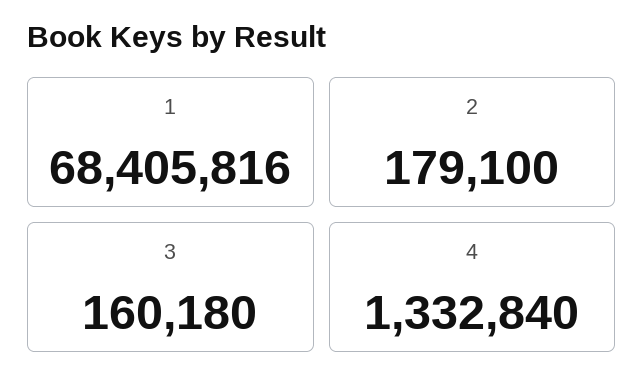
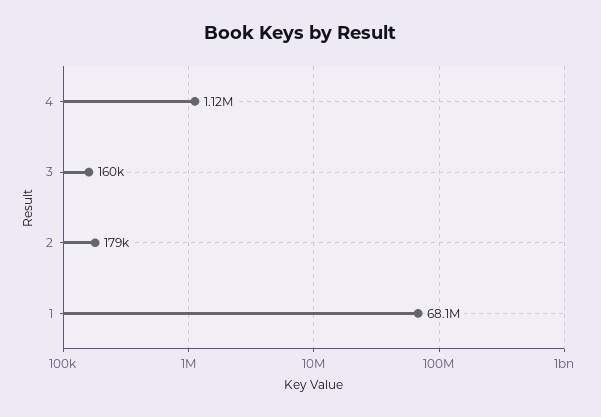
1: 68405816 -> 68100000
4: 1332840 -> 1120000

